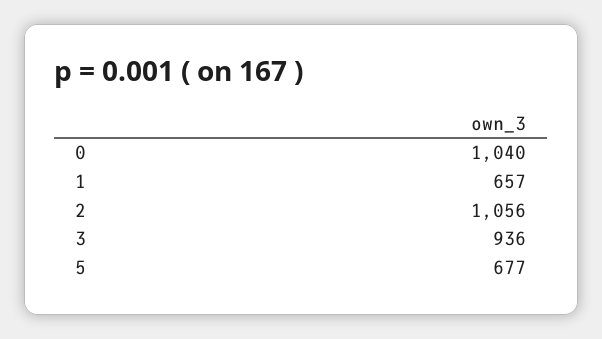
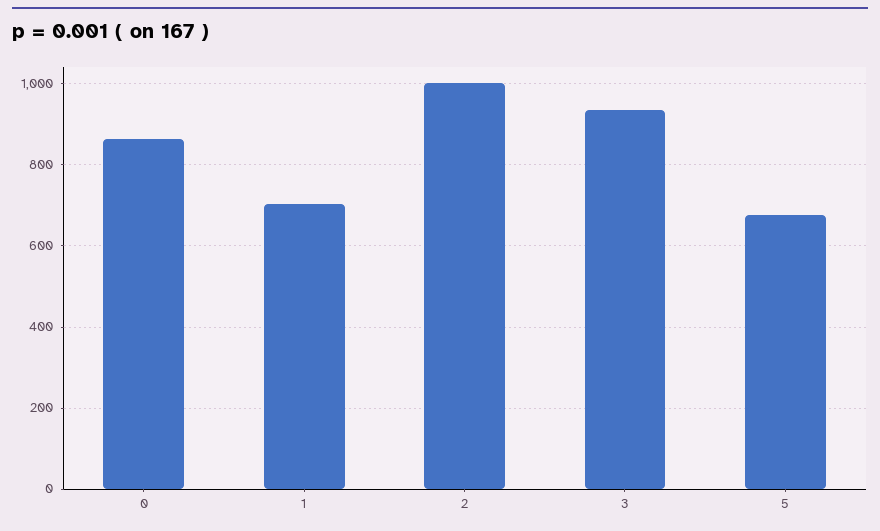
0: 1040 -> 860
1: 657 -> 700
2: 1056 -> 1000

